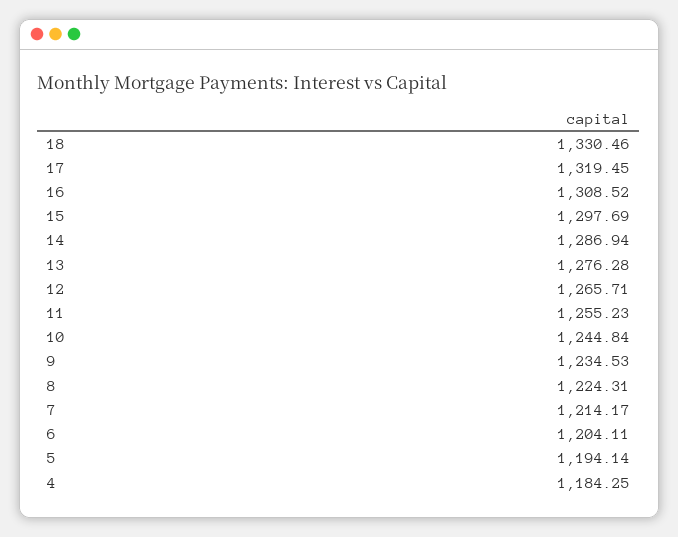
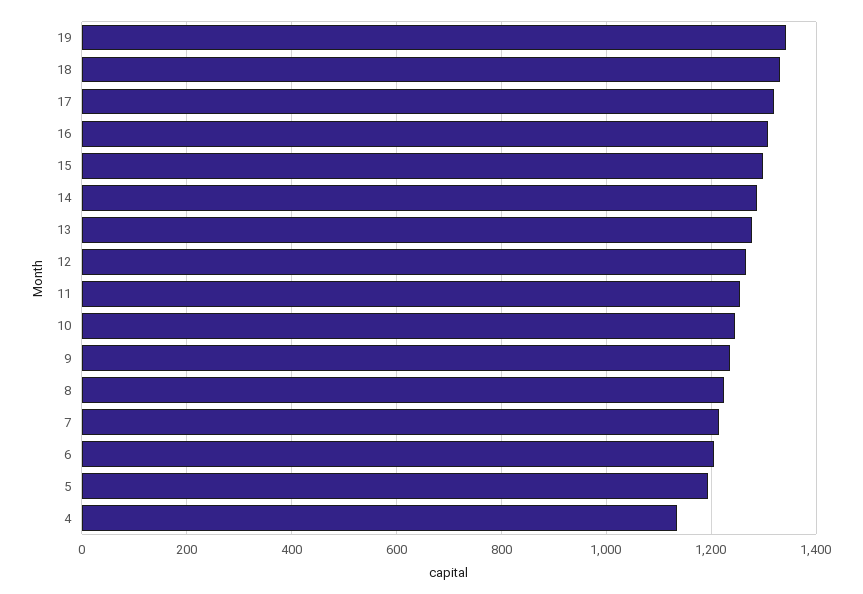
4: 1184.25 -> 1140
19: none -> 1340

